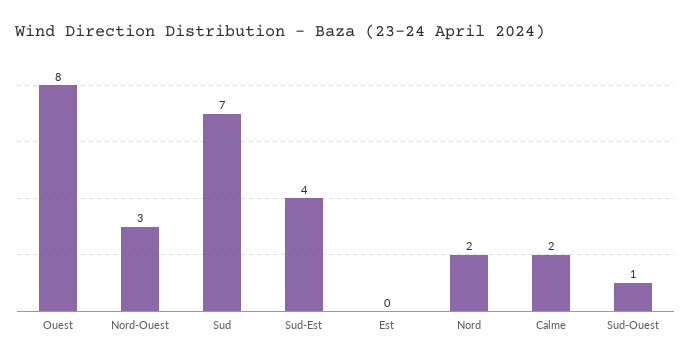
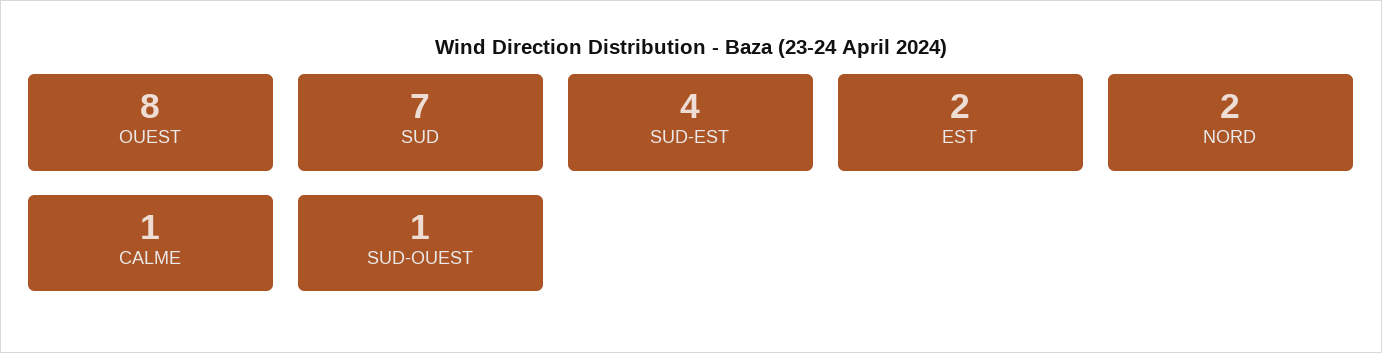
Nord-Ouest: 3 -> none
Est: 0 -> 2
Calme: 2 -> 1

